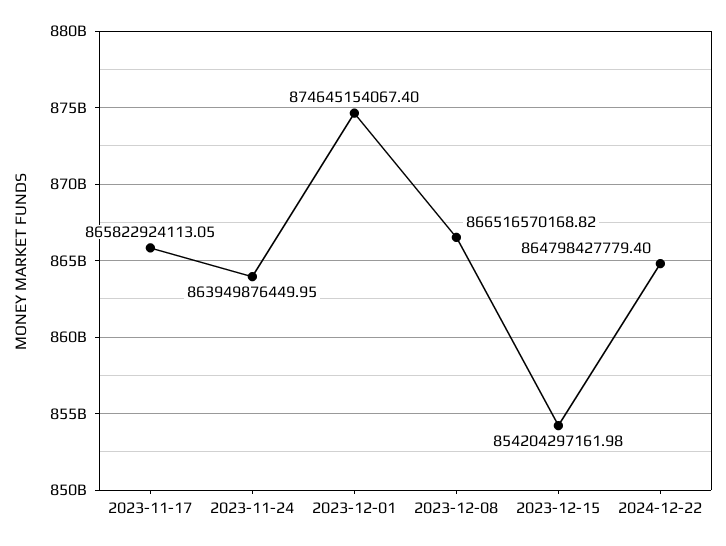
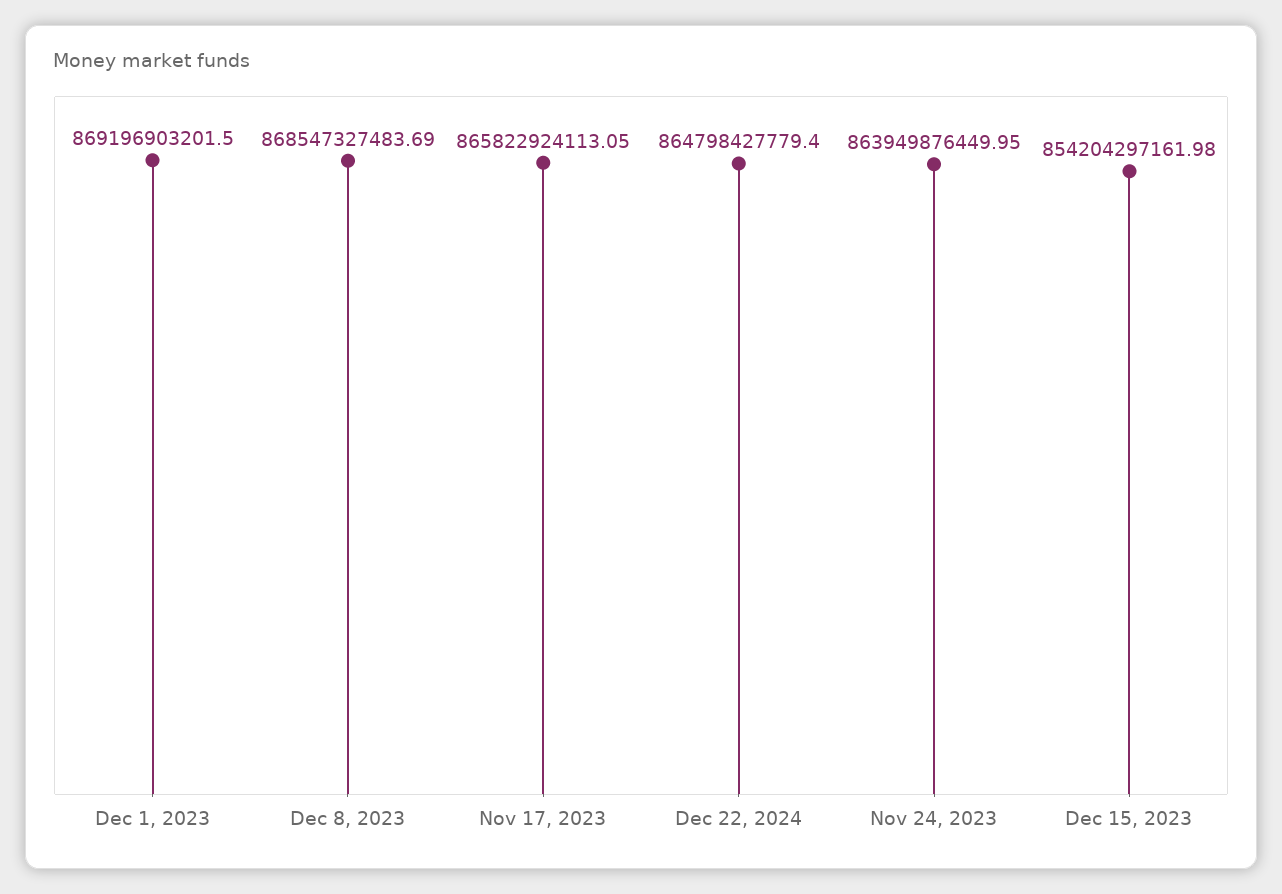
2023-12-01: 874645154067.4 -> 869196903201.5
2023-12-08: 866516570168.82 -> 868547327483.69

